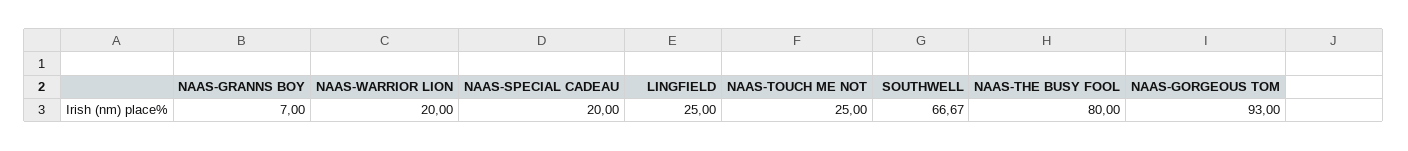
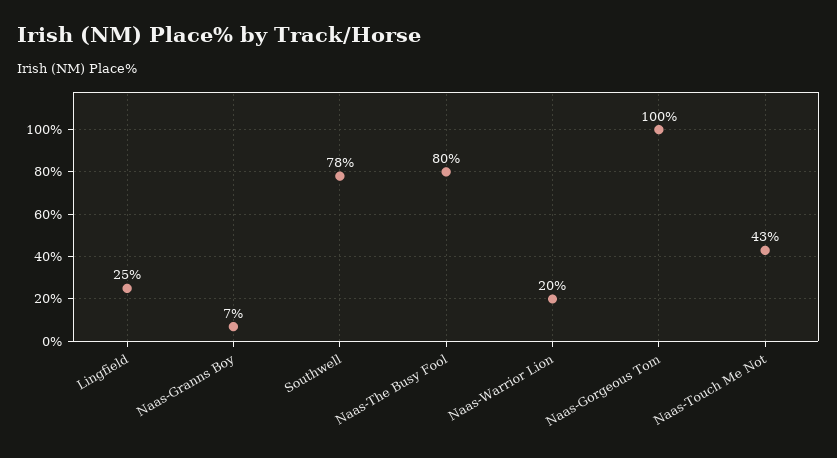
NAAS-SPECIAL CADEAU: 20 -> none
NAAS-TOUCH ME NOT: 25 -> 43
SOUTHWELL: 66.67 -> 78
NAAS-GORGEOUS TOM: 93 -> 100

